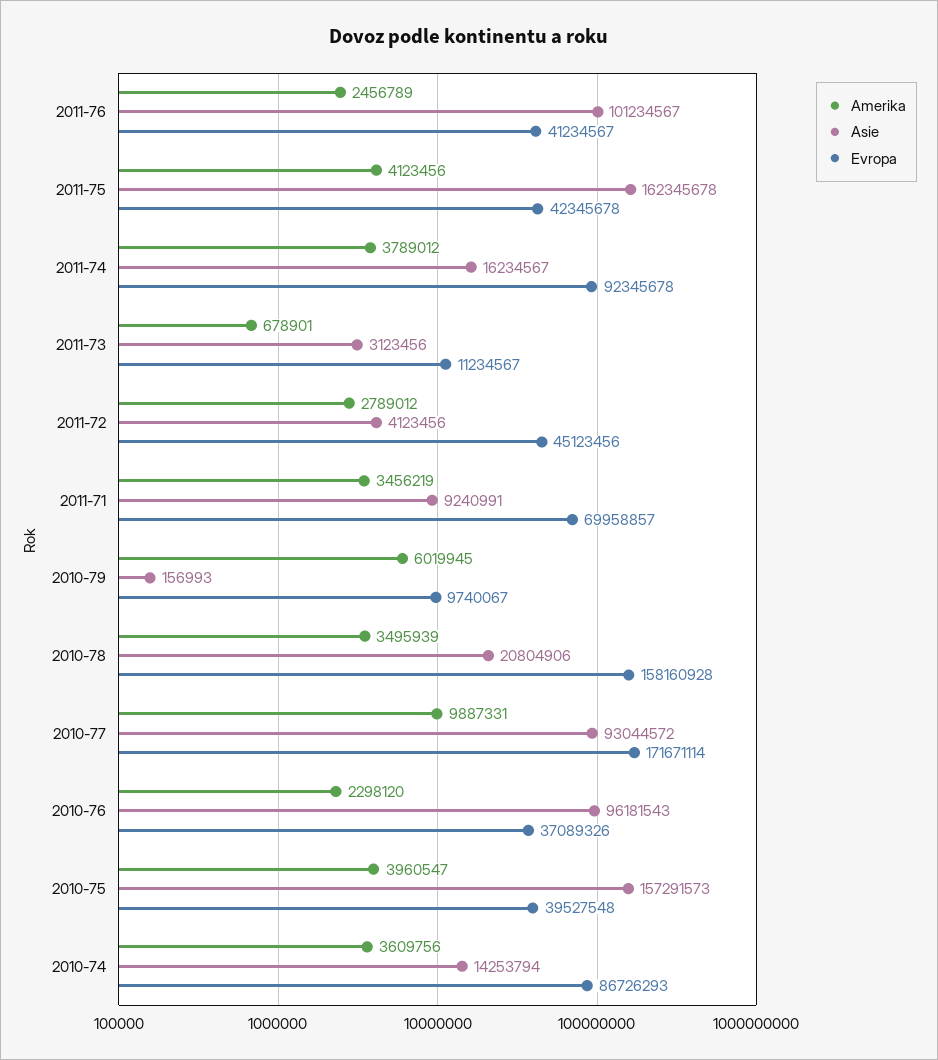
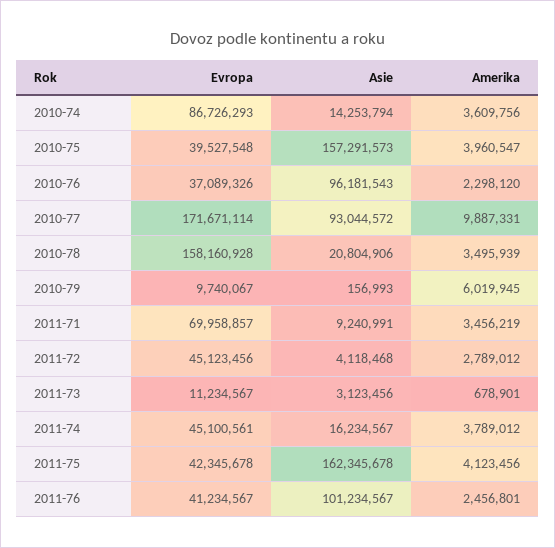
Amerika, 2011-76: 2456789 -> 2456801
Evropa, 2011-74: 92345678 -> 45100561
Asie, 2011-72: 4123456 -> 4118468

